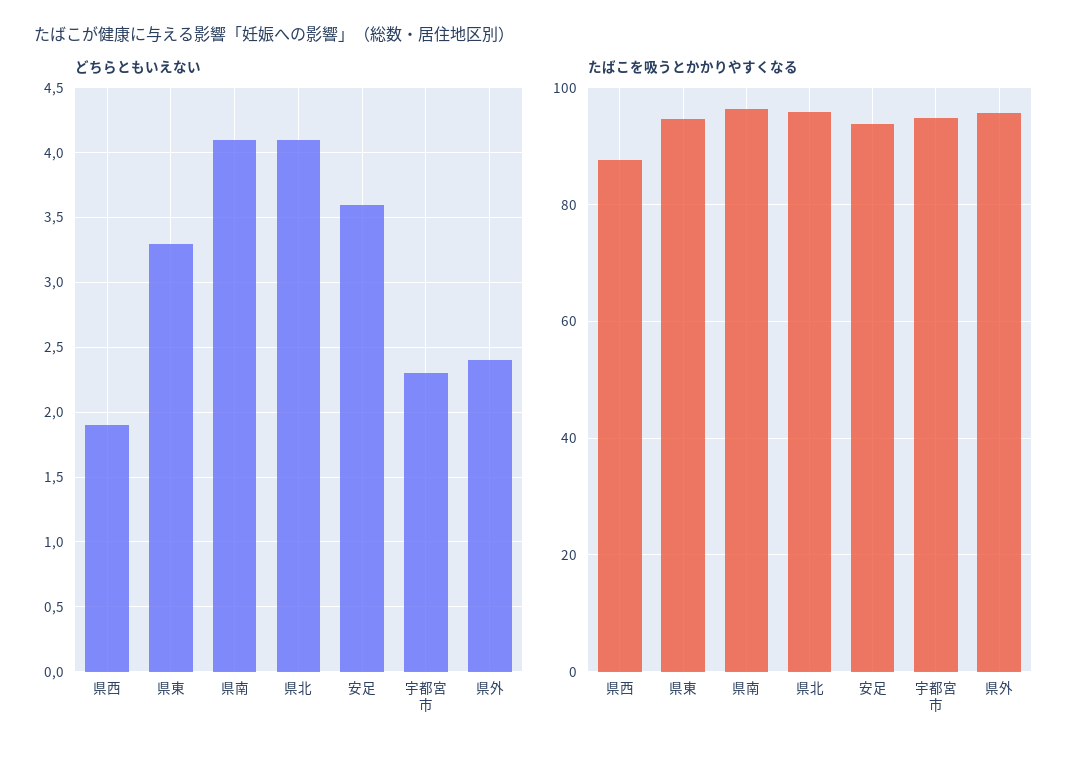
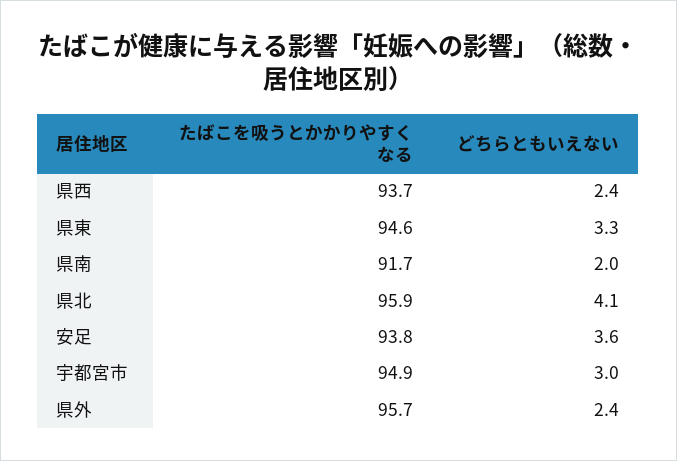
どちらともいえない, 県西: 1.9 -> 2.4
どちらともいえない, 県南: 4.1 -> 2
どちらともいえない, 宇都宮市: 2.3 -> 3
たばこを吸うとかかりやすくなる, 県西: 88 -> 93.7
たばこを吸うとかかりやすくなる, 県南: 96 -> 91.7

